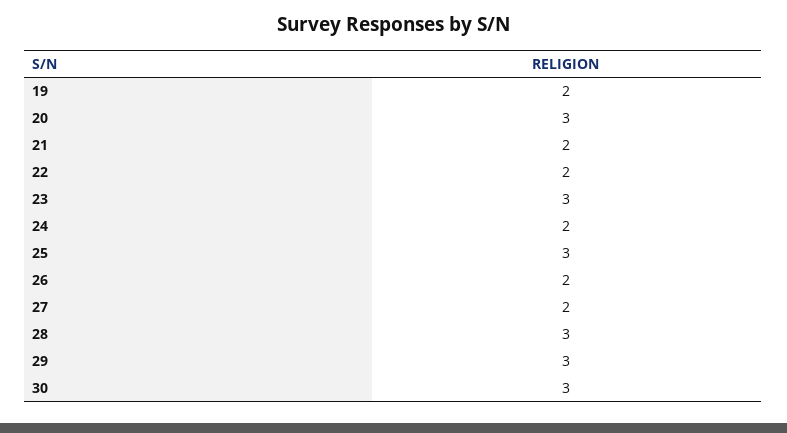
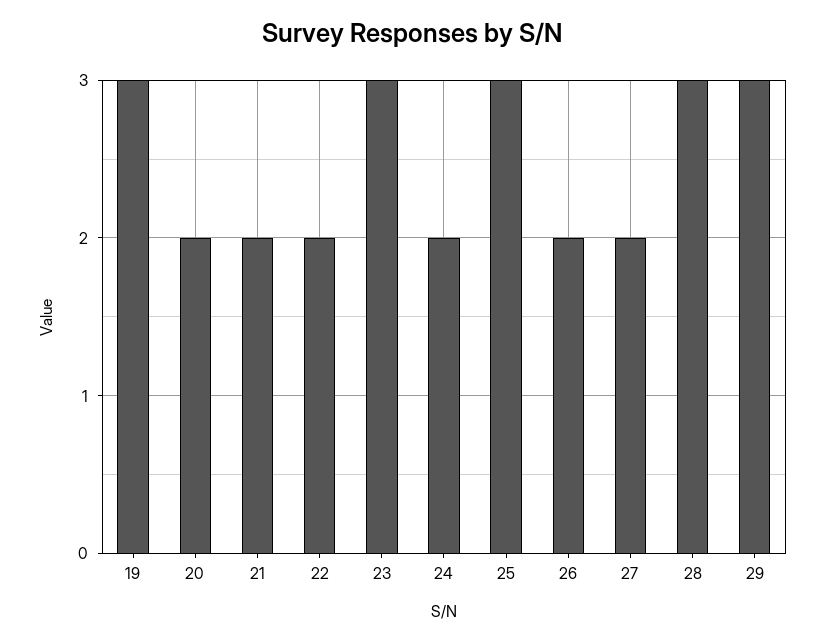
19: 2 -> 3
20: 3 -> 2
30: 3 -> none

